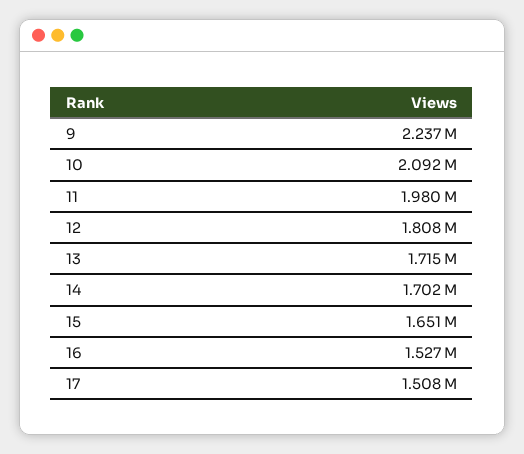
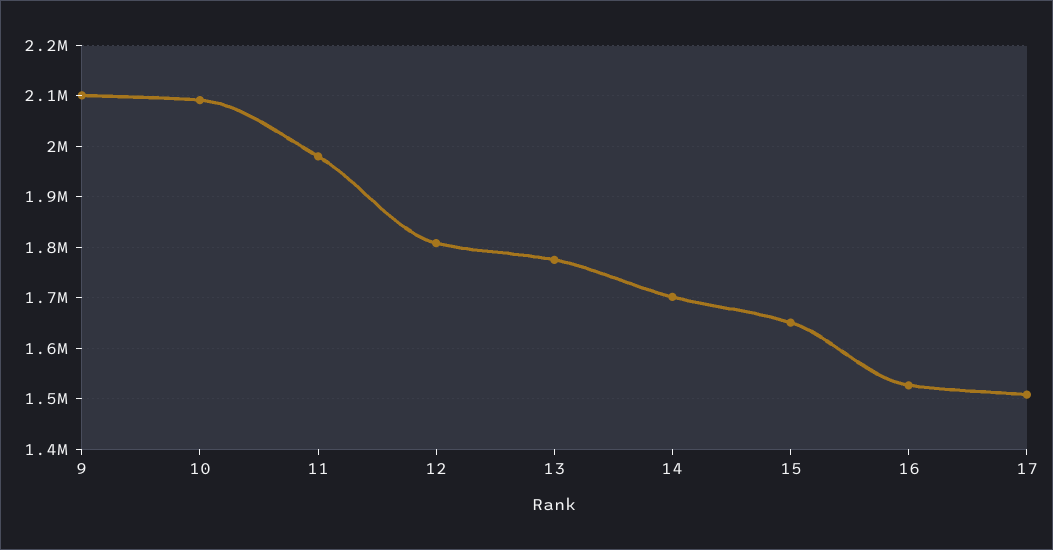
9: 2237000 -> 2100000
13: 1715000 -> 1780000

